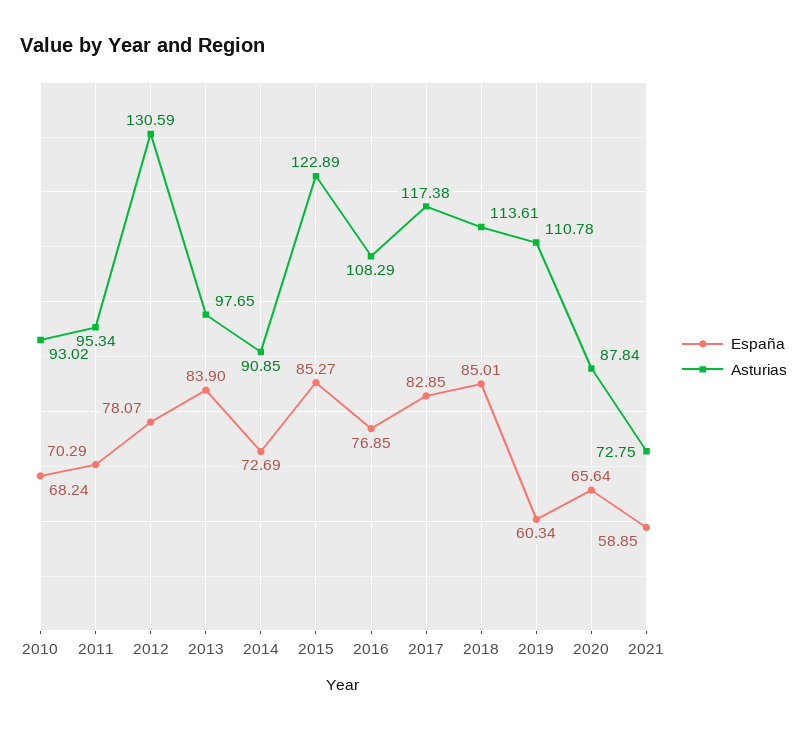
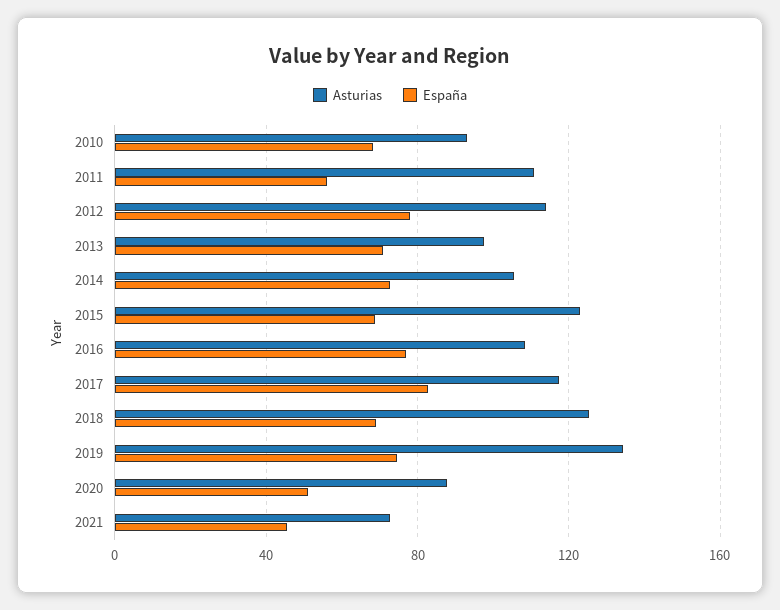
España, 2011: 70.29 -> 55
Asturias, 2011: 95.34 -> 110
Asturias, 2012: 130.59 -> 115
España, 2013: 83.9 -> 70
Asturias, 2014: 90.85 -> 105
España, 2015: 85.27 -> 70
España, 2018: 85.01 -> 70
Asturias, 2018: 113.61 -> 125
España, 2019: 60.34 -> 75
Asturias, 2019: 110.78 -> 135
España, 2020: 65.64 -> 50
España, 2021: 58.85 -> 45

